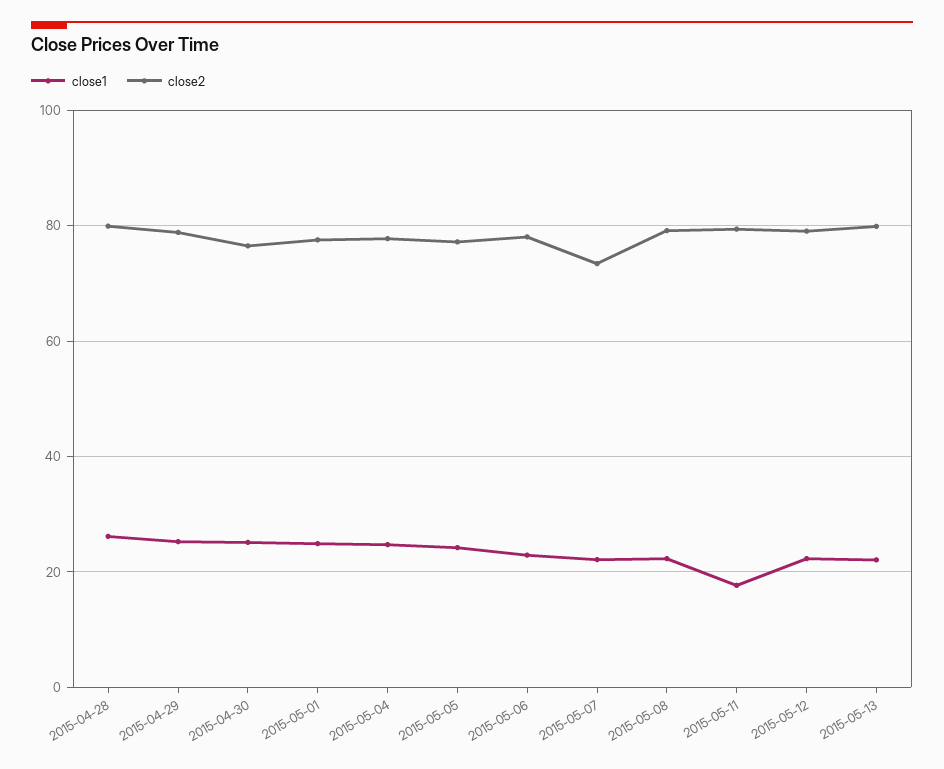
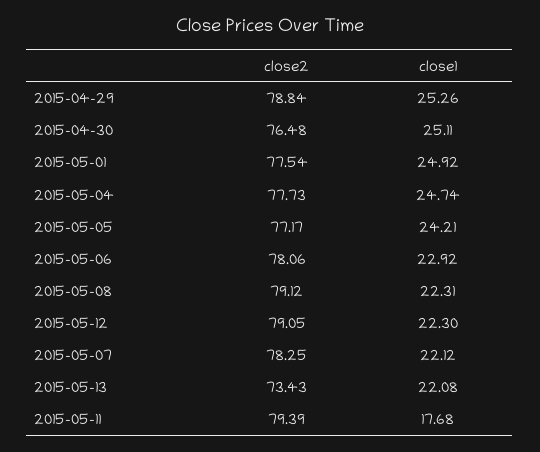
close1, 2015-04-28: 26 -> none
close2, 2015-04-28: 80 -> none
close2, 2015-05-07: 74 -> 78.25
close2, 2015-05-13: 80 -> 73.43

